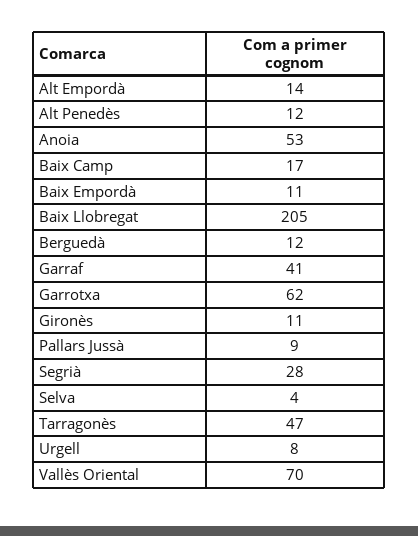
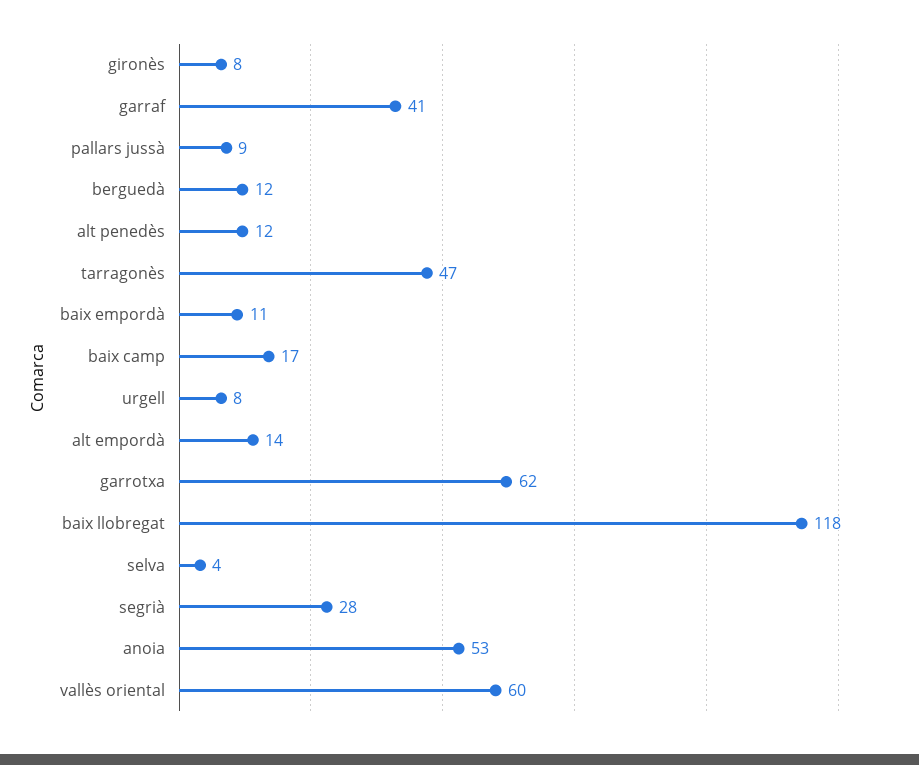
Baix Llobregat: 205 -> 118
Gironès: 11 -> 8
Vallès Oriental: 70 -> 60

